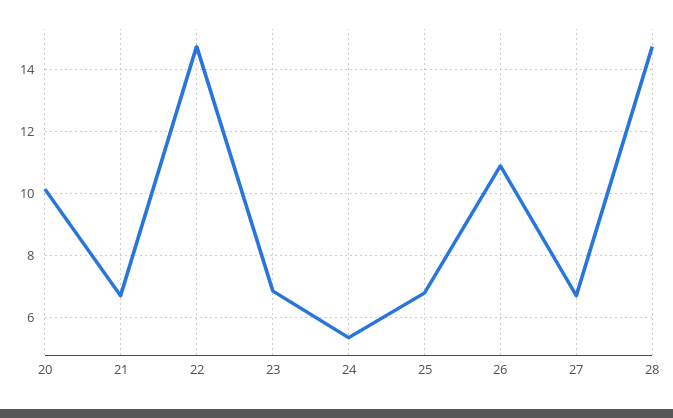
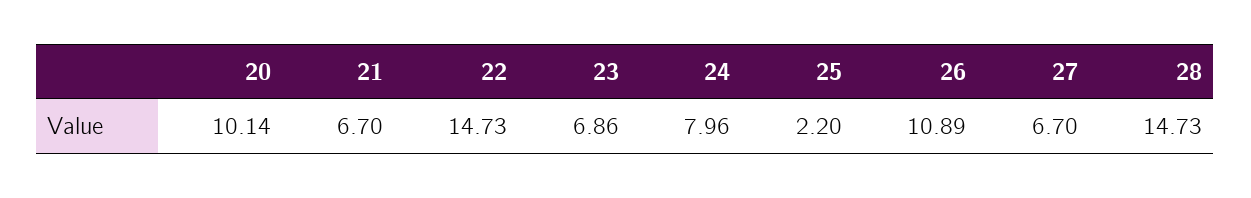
24: 5.4 -> 7.96
25: 6.8 -> 2.2

